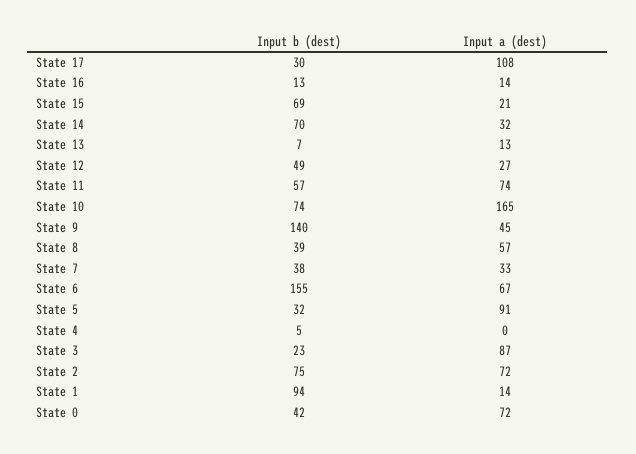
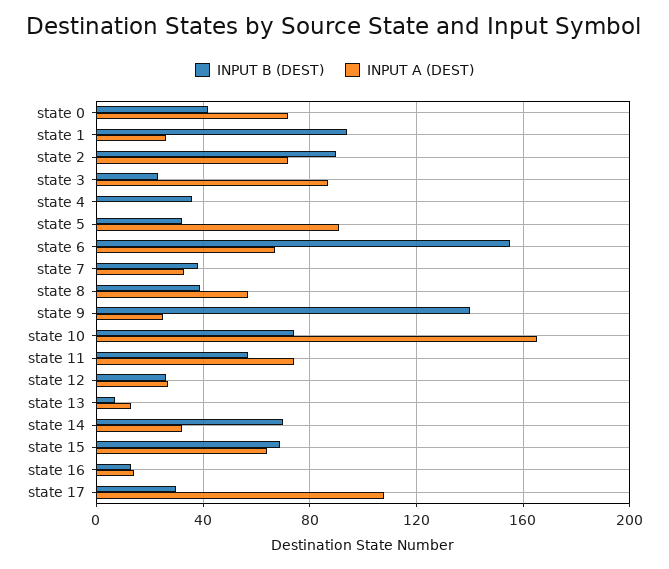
Input a (dest), State 15: 21 -> 65
Input b (dest), State 12: 49 -> 25
Input a (dest), State 9: 45 -> 25
Input b (dest), State 4: 5 -> 35
Input b (dest), State 2: 75 -> 90
Input a (dest), State 1: 14 -> 25

